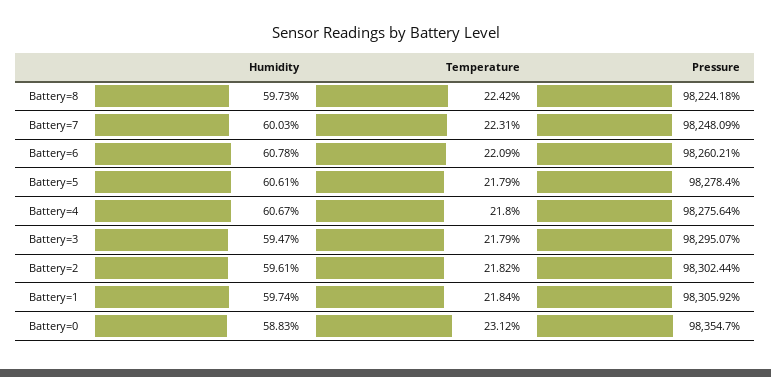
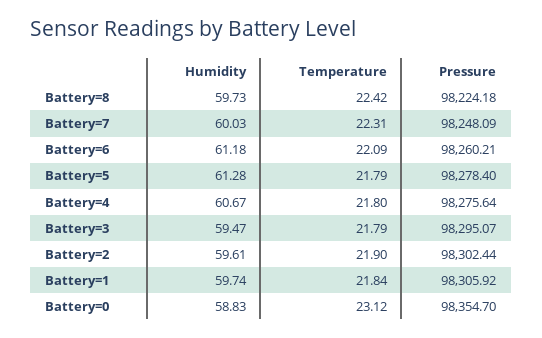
Humidity, Battery=6: 60.78 -> 61.18
Humidity, Battery=5: 60.61 -> 61.28
Temperature, Battery=2: 21.82 -> 21.9

